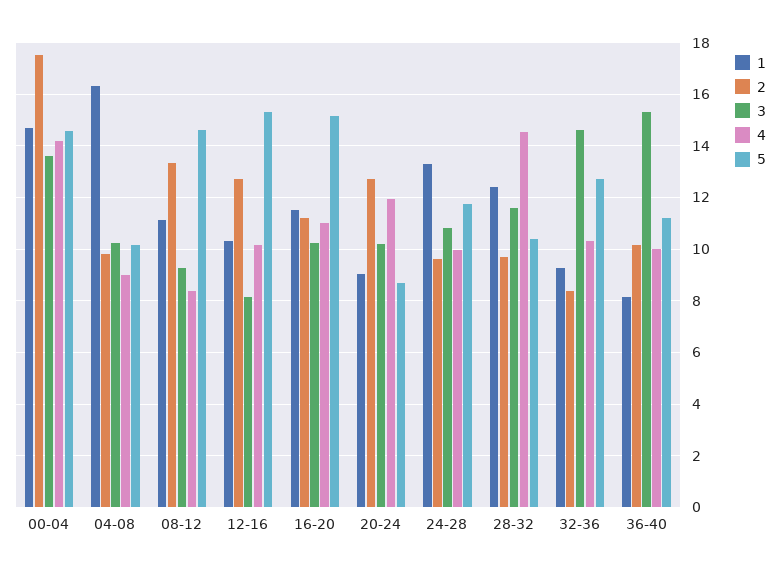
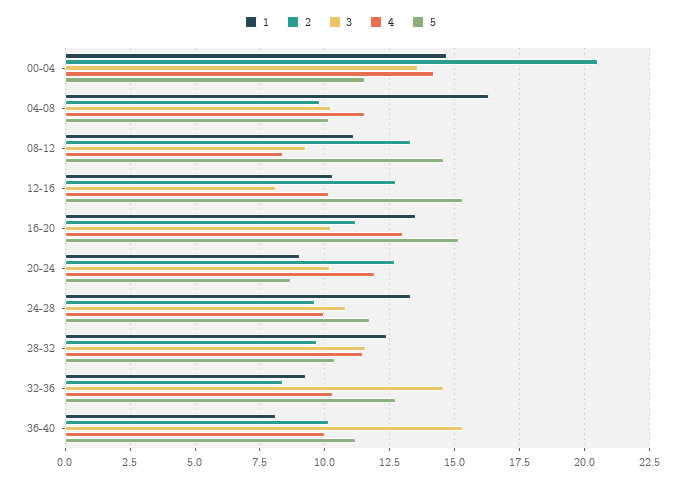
2, 00-04: 17.5 -> 20.5
5, 00-04: 14.5 -> 11.5
4, 04-08: 9 -> 11.5
1, 16-20: 11.5 -> 13.5
4, 16-20: 11 -> 13
4, 28-32: 14.5 -> 11.5

